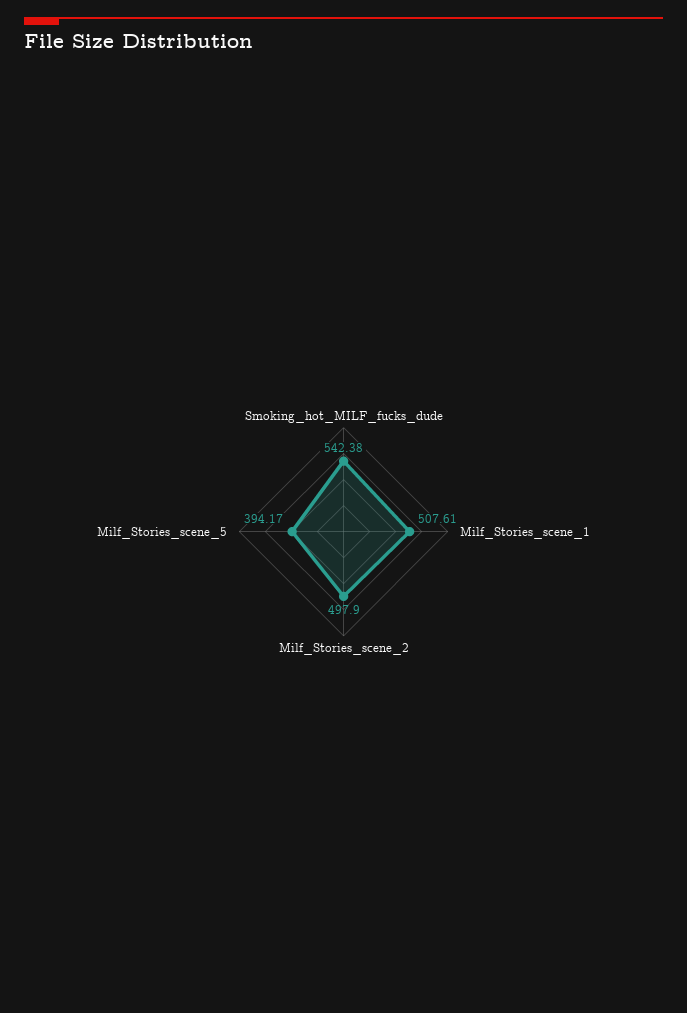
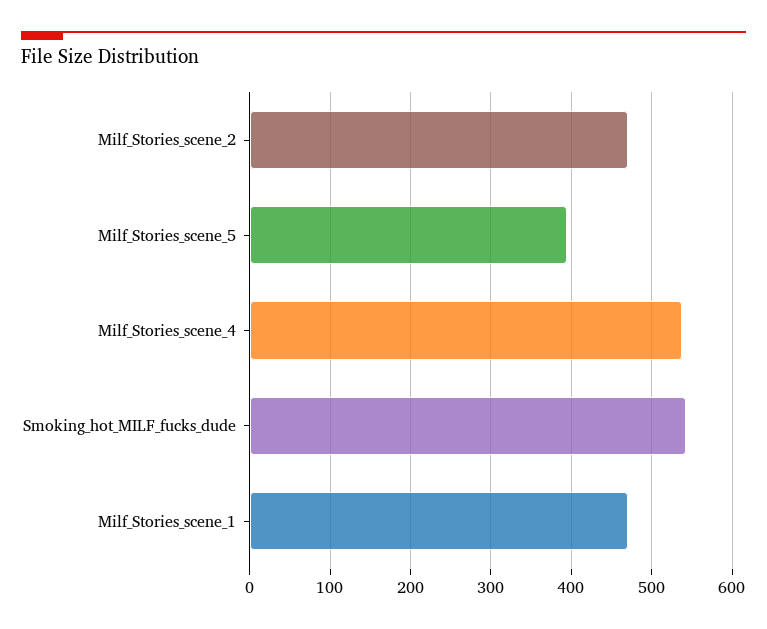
Milf_Stories_scene_1: 507.61 -> 470
Milf_Stories_scene_2: 497.9 -> 470
Milf_Stories_scene_4: none -> 540

